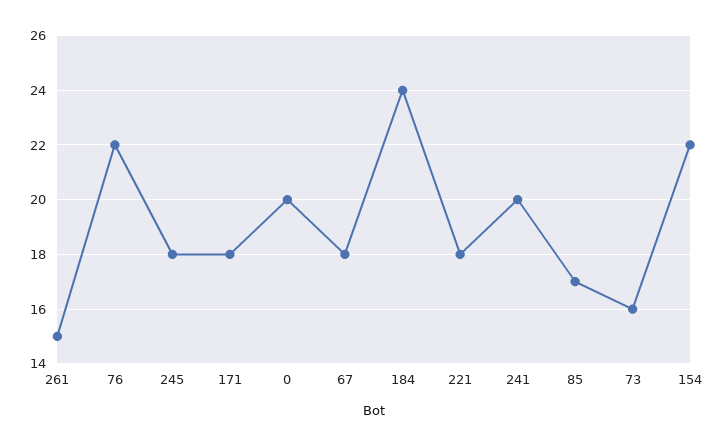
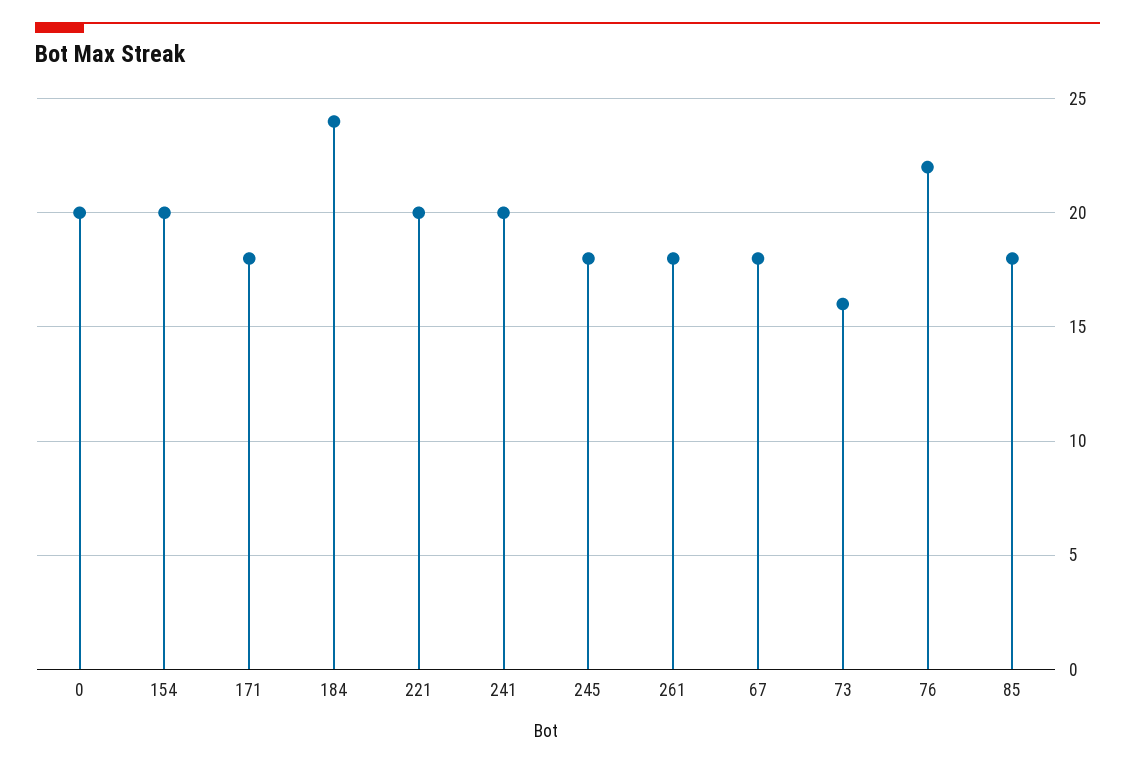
261: 15 -> 18
221: 18 -> 20
85: 17 -> 18
154: 22 -> 20

